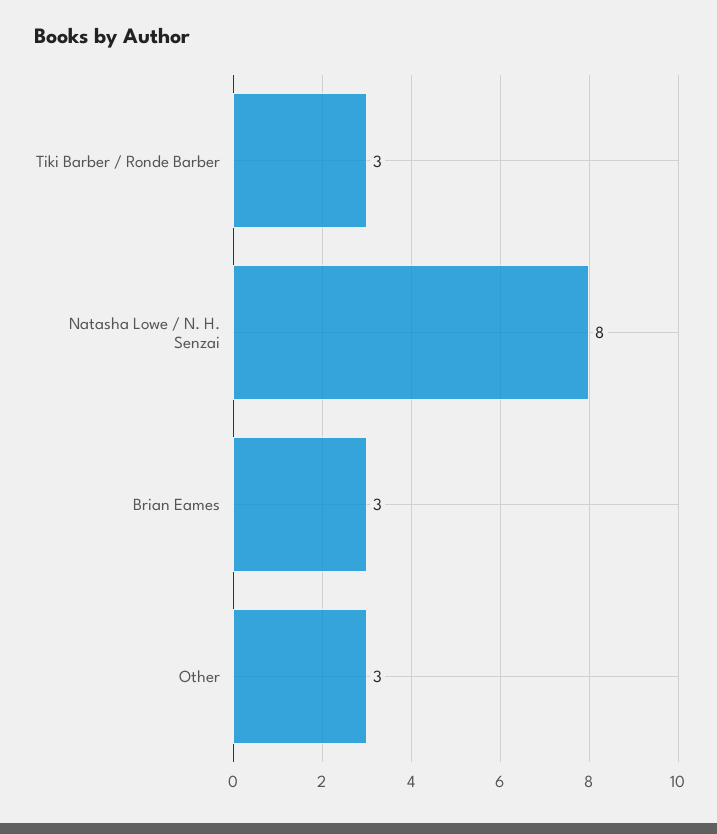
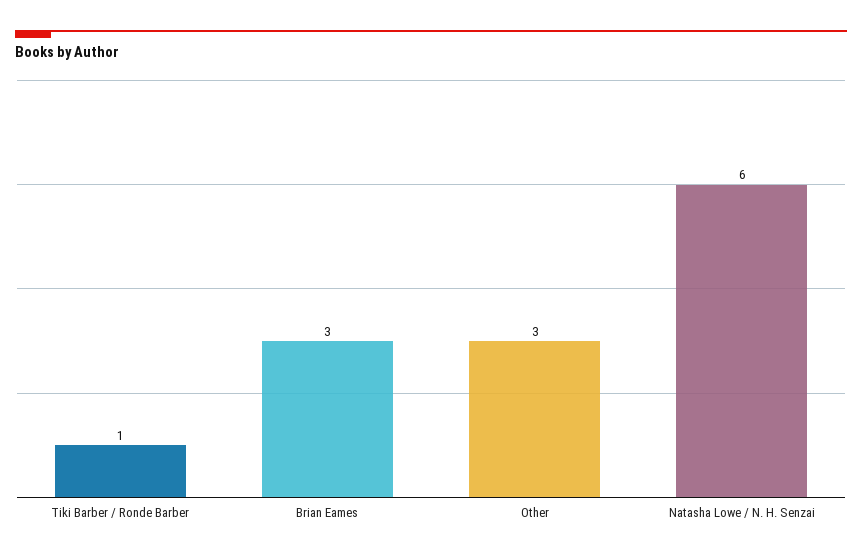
Tiki Barber / Ronde Barber: 3 -> 1
Natasha Lowe / N. H. Senzai: 8 -> 6

